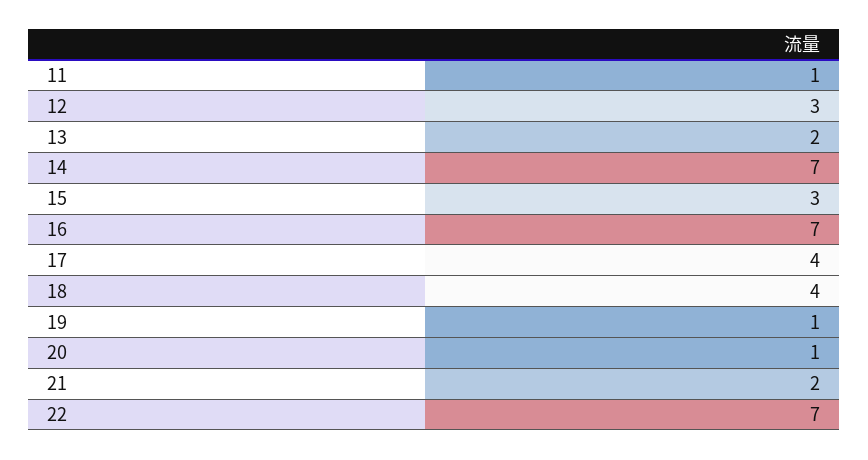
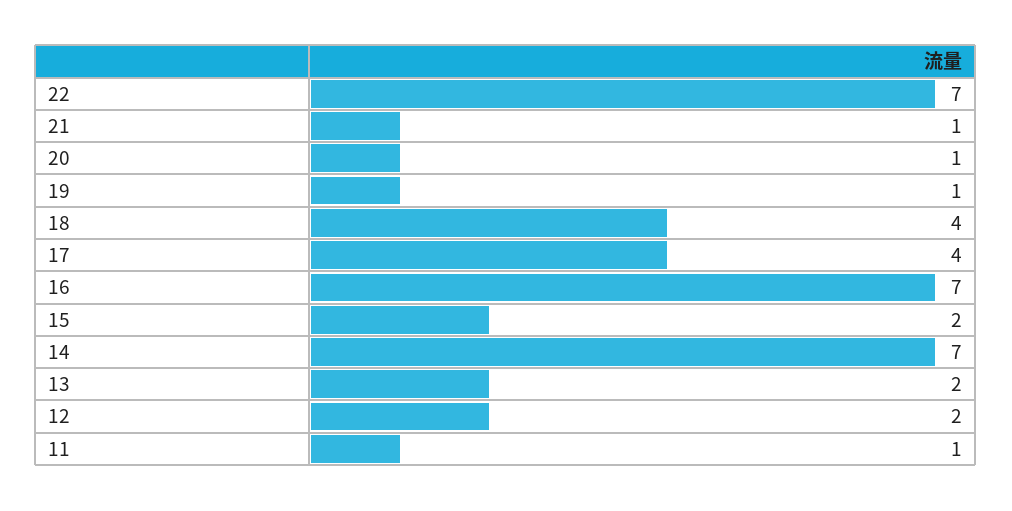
12: 3 -> 2
15: 3 -> 2
21: 2 -> 1

